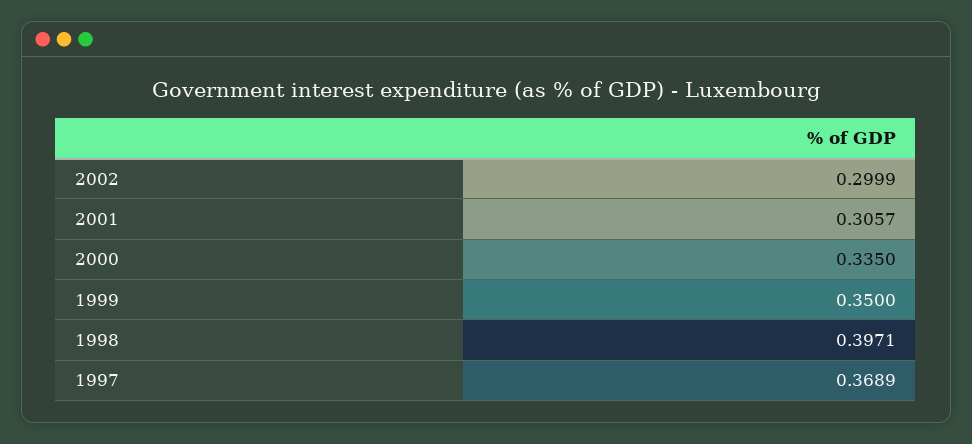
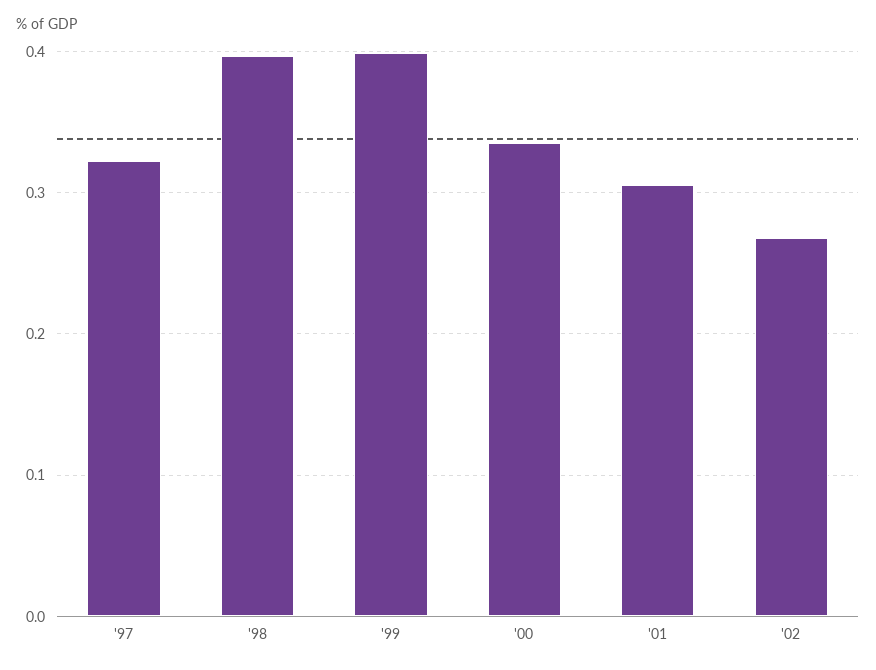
2002: 0.2999 -> 0.27
1999: 0.35 -> 0.4
1997: 0.3689 -> 0.32

